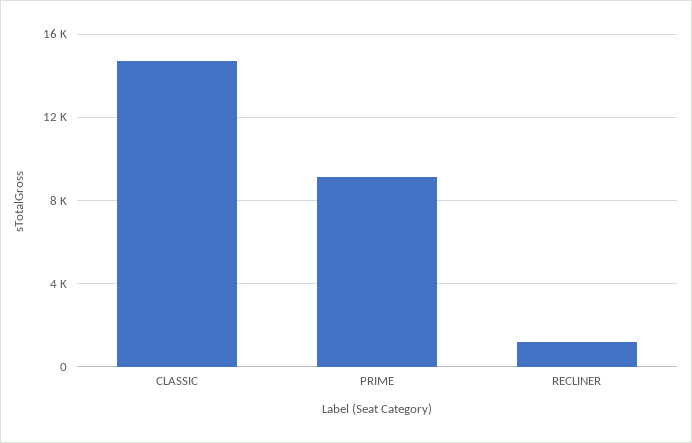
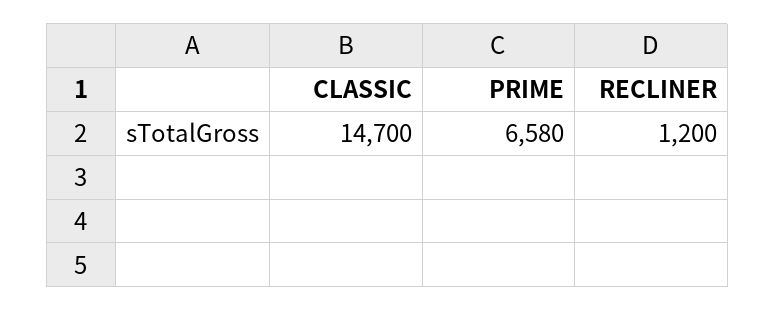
PRIME: 9000 -> 6580

